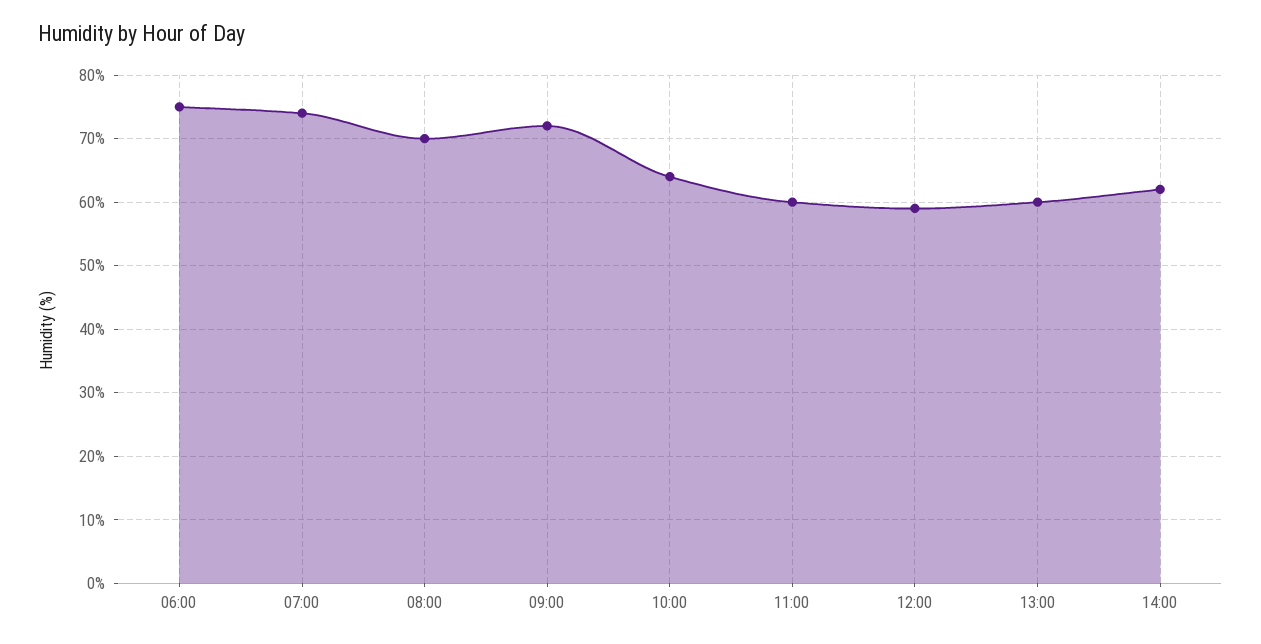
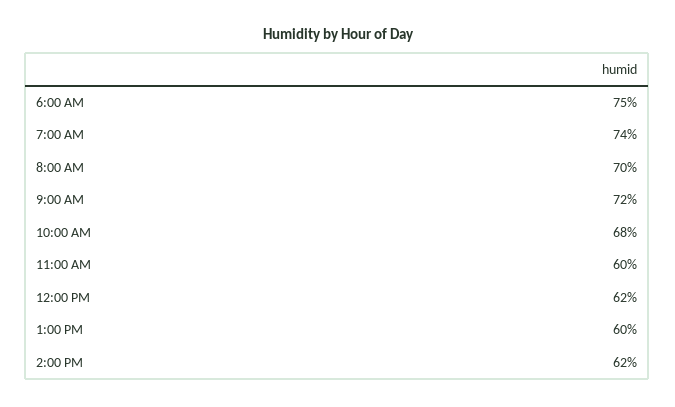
10:00: 64 -> 68
12:00: 59 -> 62

